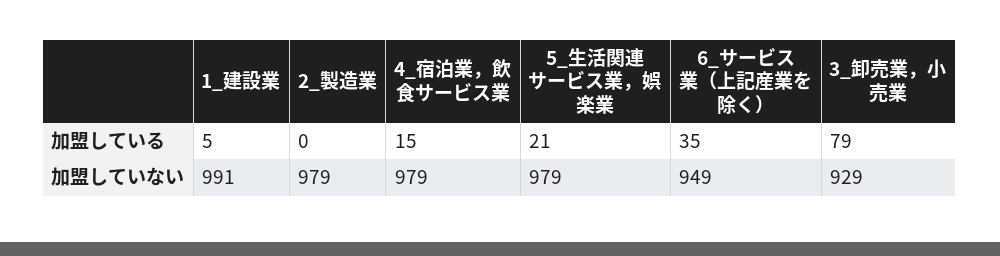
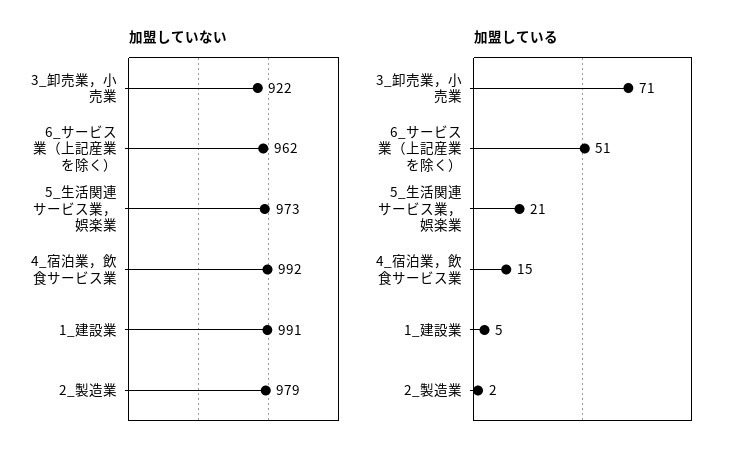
加盟している, 2_製造業: 0 -> 2
加盟している, 6_サービス業（上記産業を除く）: 35 -> 51
加盟している, 3_卸売業，小売業: 79 -> 71
加盟していない, 4_宿泊業，飲食サービス業: 979 -> 992
加盟していない, 5_生活関連サービス業，娯楽業: 979 -> 973
加盟していない, 6_サービス業（上記産業を除く）: 949 -> 962
加盟していない, 3_卸売業，小売業: 929 -> 922

